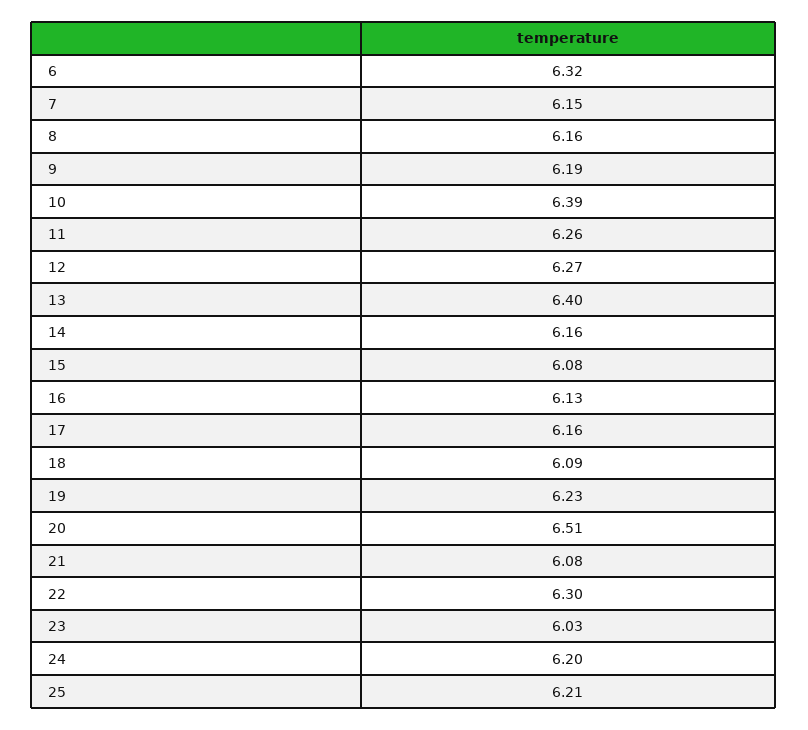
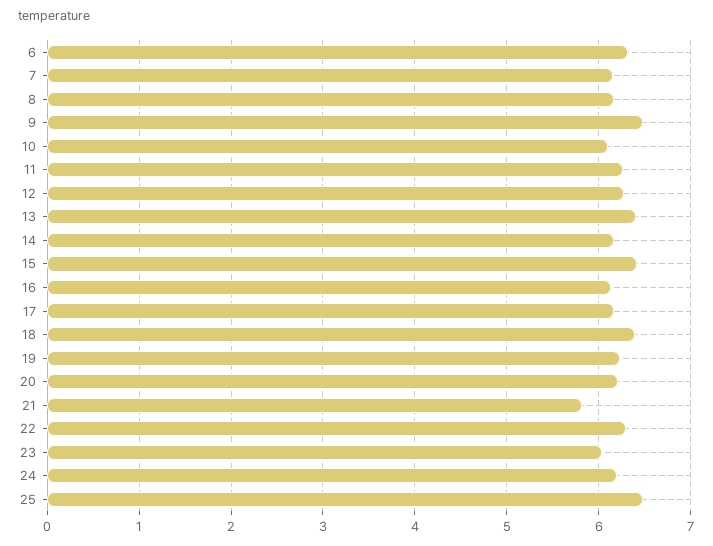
9: 6.19 -> 6.5
10: 6.39 -> 6.1
15: 6.08 -> 6.4
18: 6.09 -> 6.4
20: 6.51 -> 6.2
21: 6.08 -> 5.8
25: 6.21 -> 6.5

